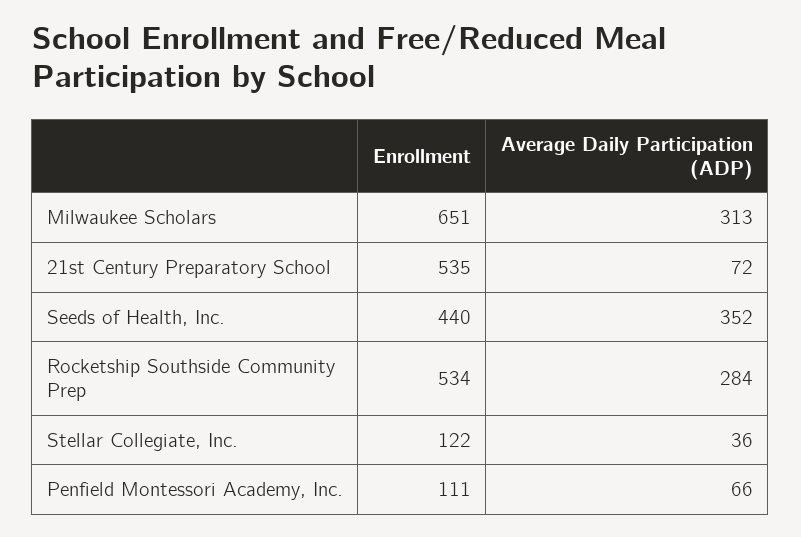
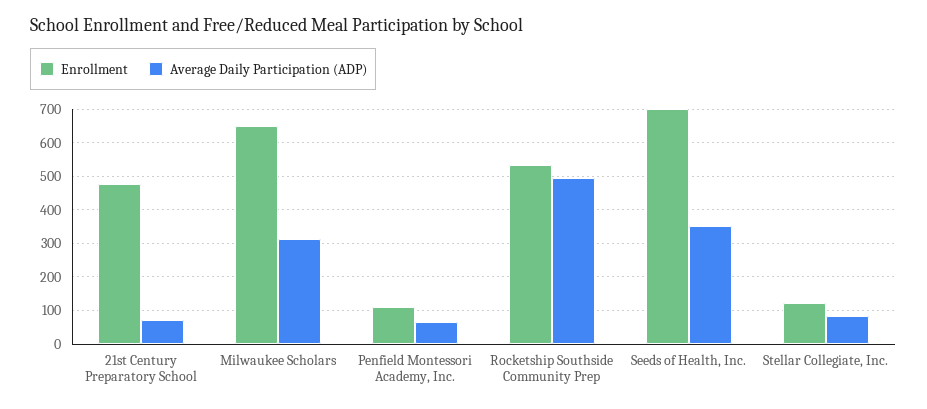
Enrollment, 21st Century Preparatory School: 535 -> 480
Enrollment, Seeds of Health, Inc.: 440 -> 700
Average Daily Participation (ADP), Rocketship Southside Community Prep: 284 -> 500
Average Daily Participation (ADP), Stellar Collegiate, Inc.: 36 -> 80

